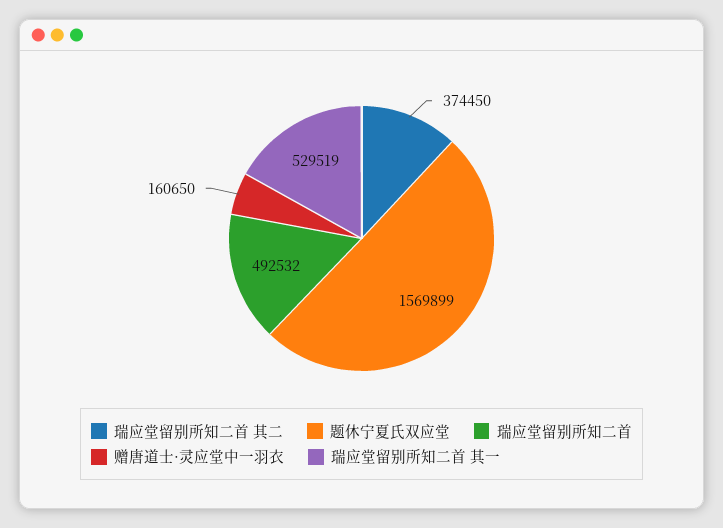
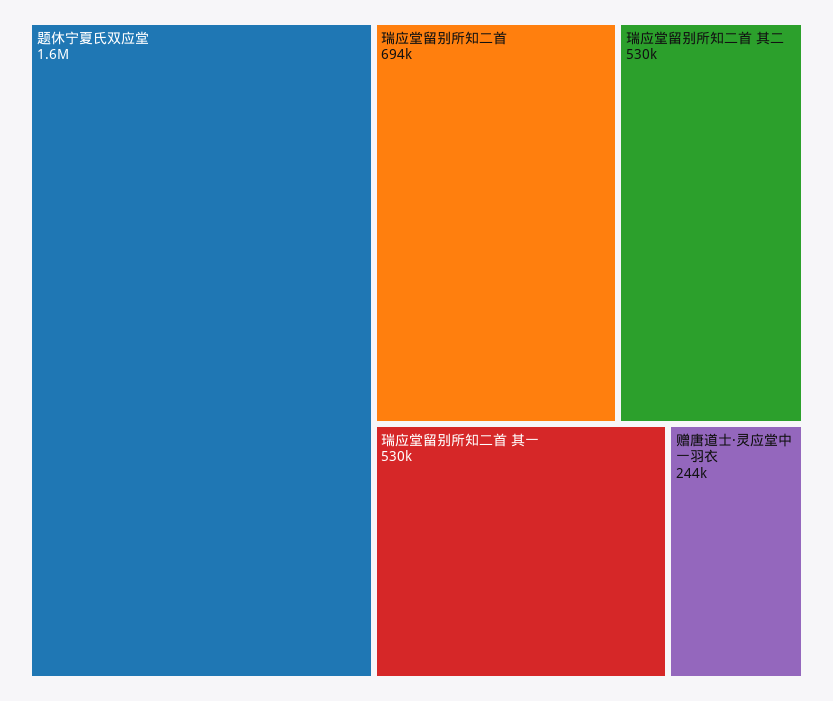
瑞应堂留别所知二首 其二: 374450 -> 530000
瑞应堂留别所知二首: 492532 -> 694000
赠唐道士·灵应堂中一羽衣: 160650 -> 244000

